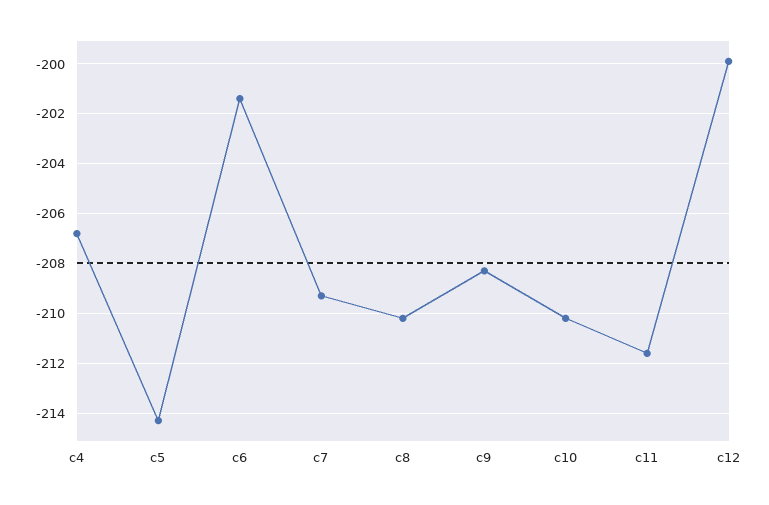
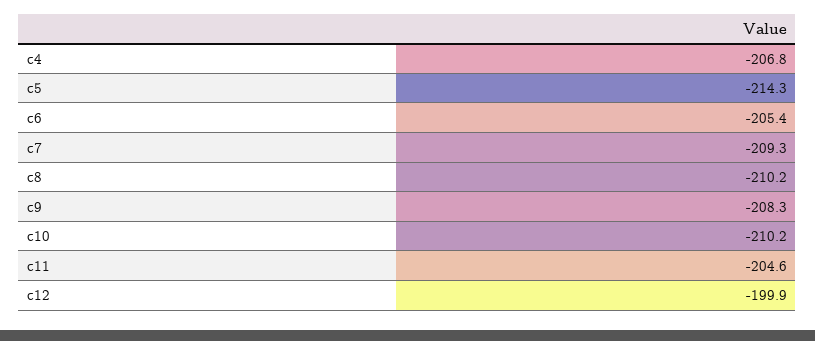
c6: -201.5 -> -205.4
c11: -211.5 -> -204.6

